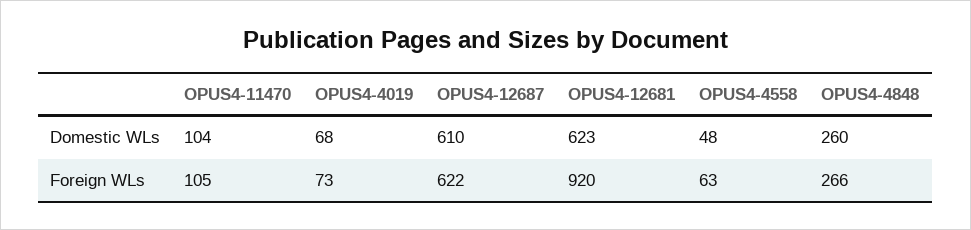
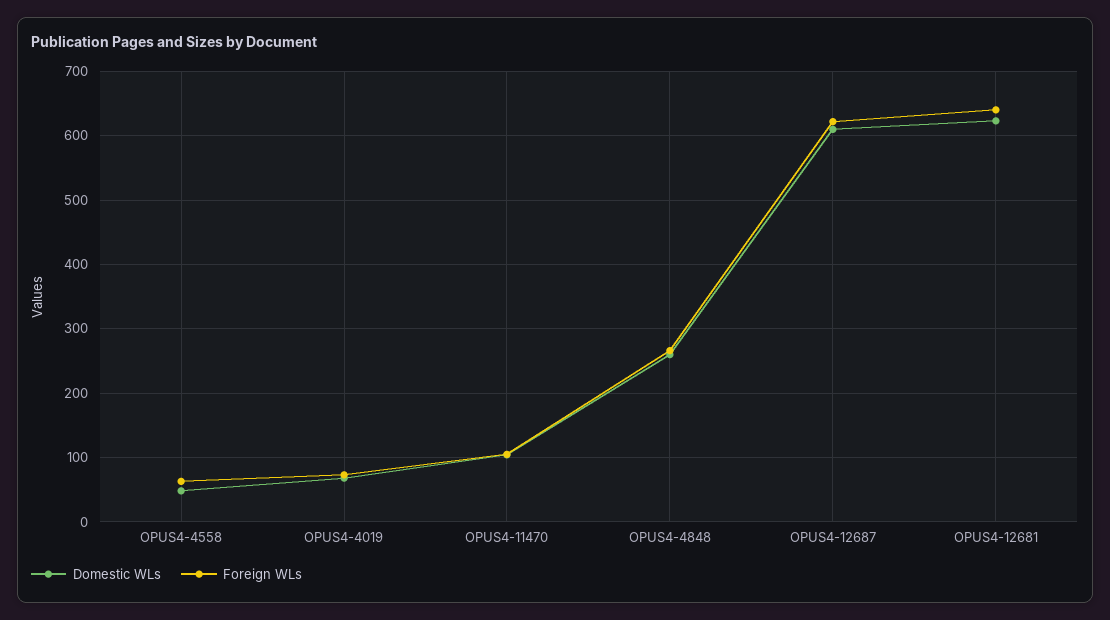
Foreign WLs, OPUS4-12681: 920 -> 640

